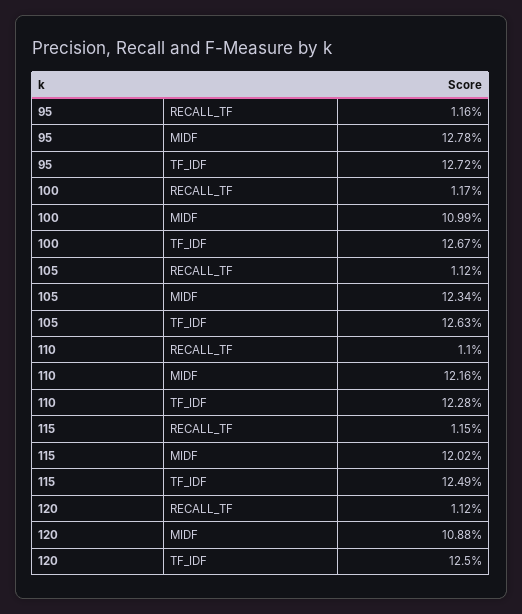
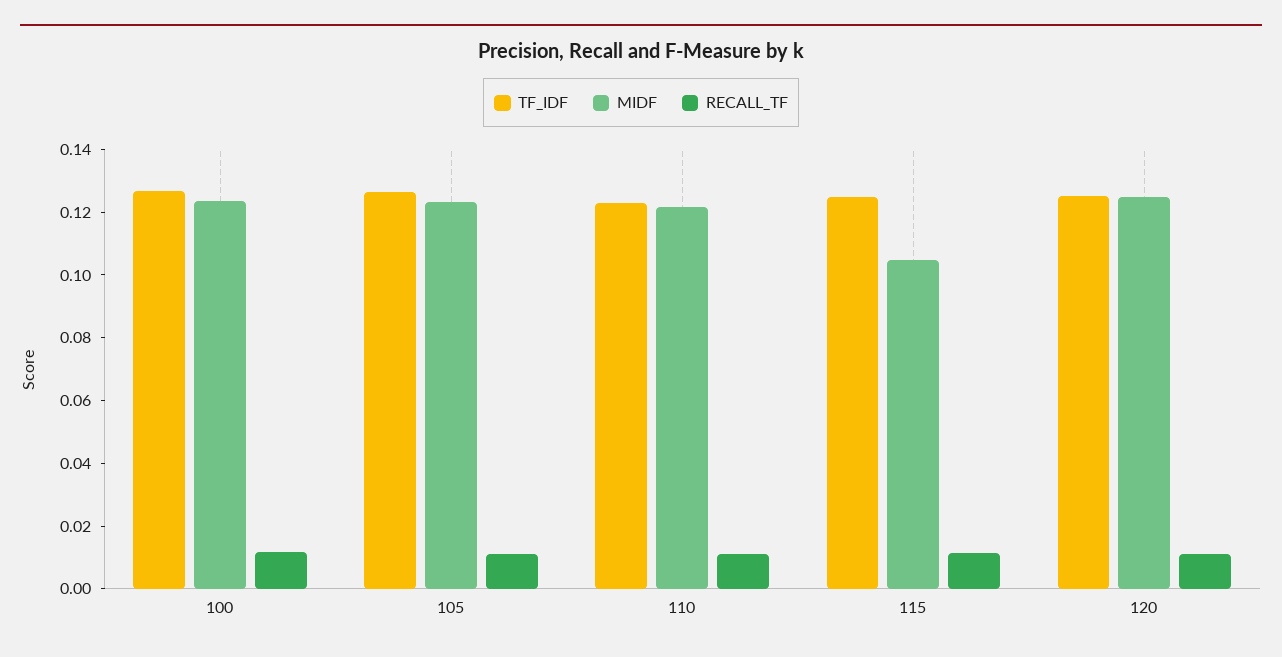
RECALL_TF, 95: 0.0116 -> none
MIDF, 95: 0.1278 -> none
TF_IDF, 95: 0.1272 -> none
MIDF, 100: 0.1099 -> 0.125
MIDF, 115: 0.1202 -> 0.105
MIDF, 120: 0.1088 -> 0.125

